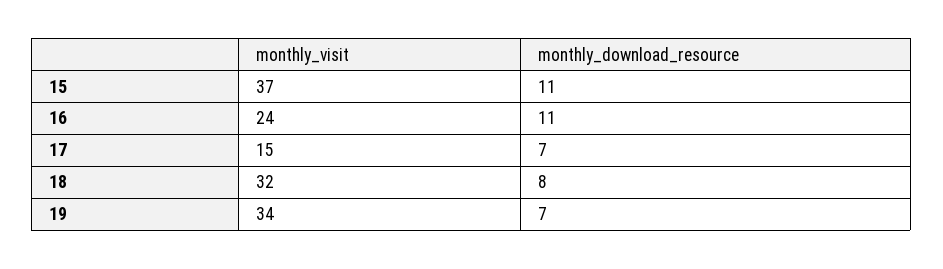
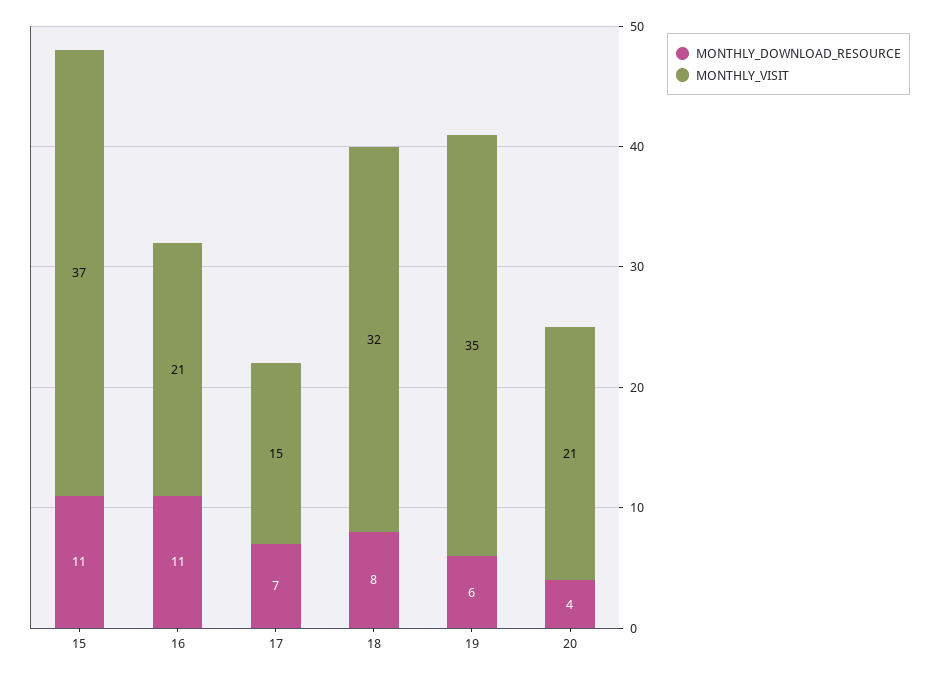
monthly_visit, 16: 24 -> 21
monthly_visit, 19: 34 -> 35
monthly_download_resource, 19: 7 -> 6
monthly_download_resource, 20: none -> 4
monthly_visit, 20: none -> 21

